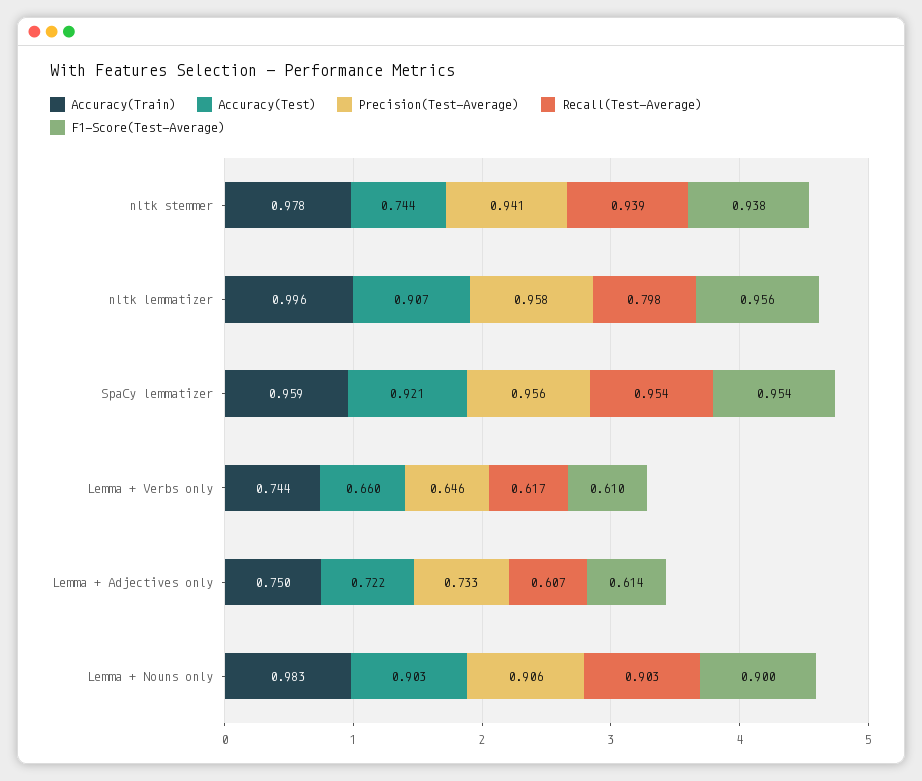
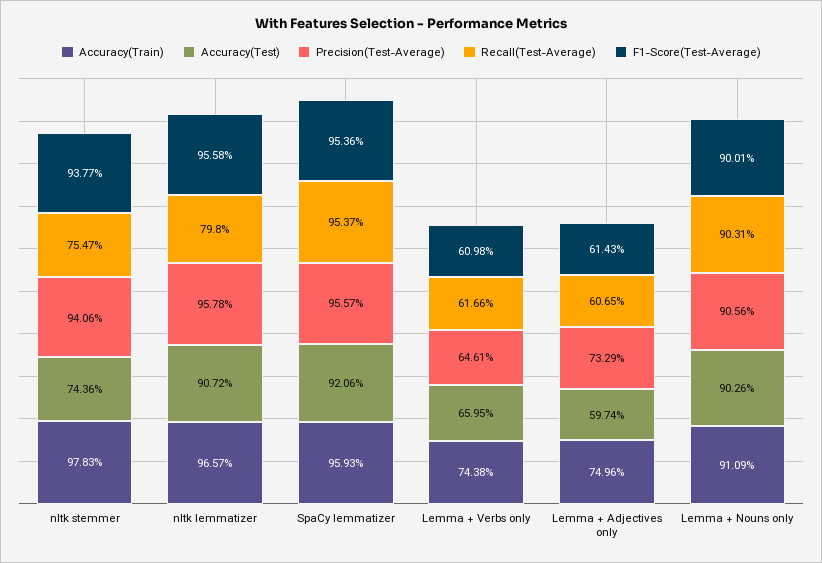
Recall(Test-Average), nltk stemmer: 0.939 -> 0.7547
Accuracy(Train), nltk lemmatizer: 0.996 -> 0.9657
Accuracy(Test), Lemma + Adjectives only: 0.722 -> 0.5974
Accuracy(Train), Lemma + Nouns only: 0.983 -> 0.9109

